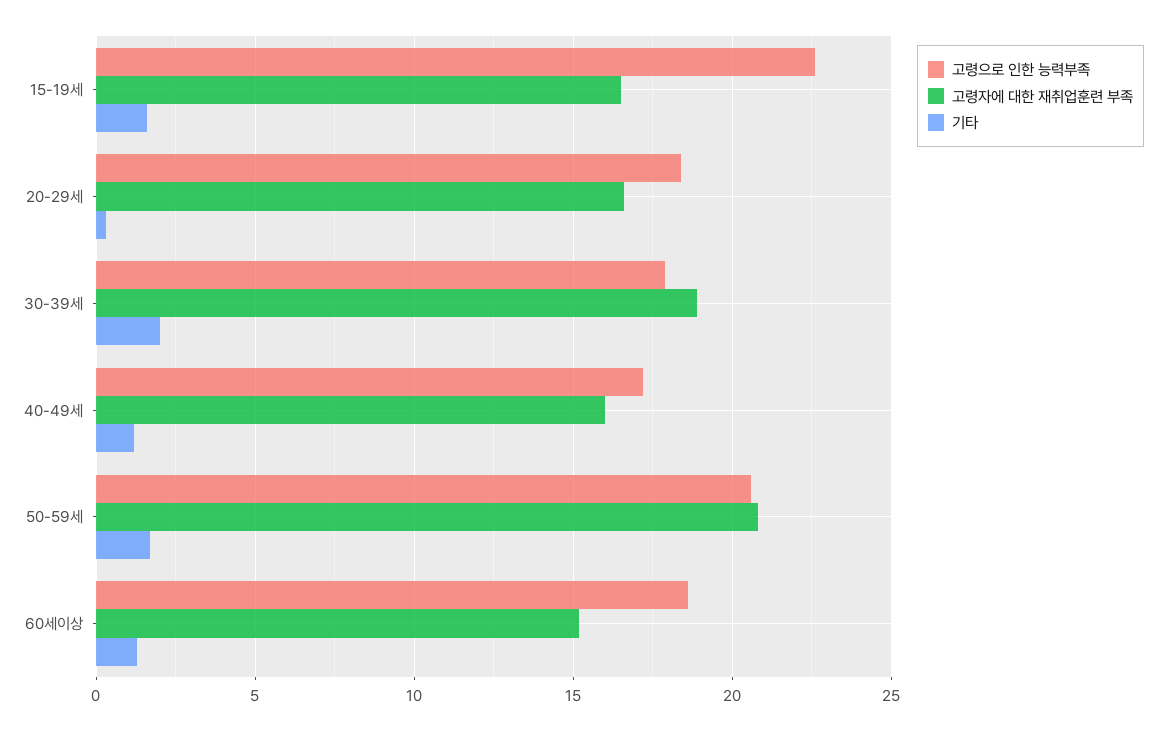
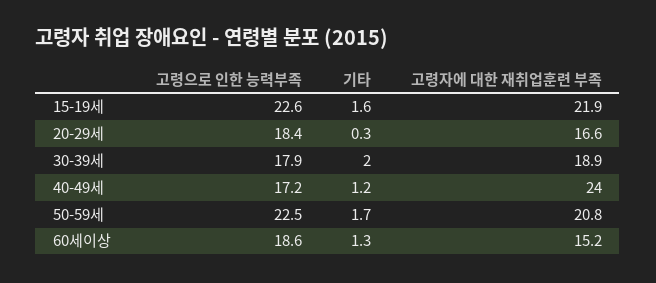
고령자에 대한 재취업훈련 부족, 15-19세: 16.5 -> 21.9
고령자에 대한 재취업훈련 부족, 40-49세: 16 -> 24
고령으로 인한 능력부족, 50-59세: 20.5 -> 22.5

